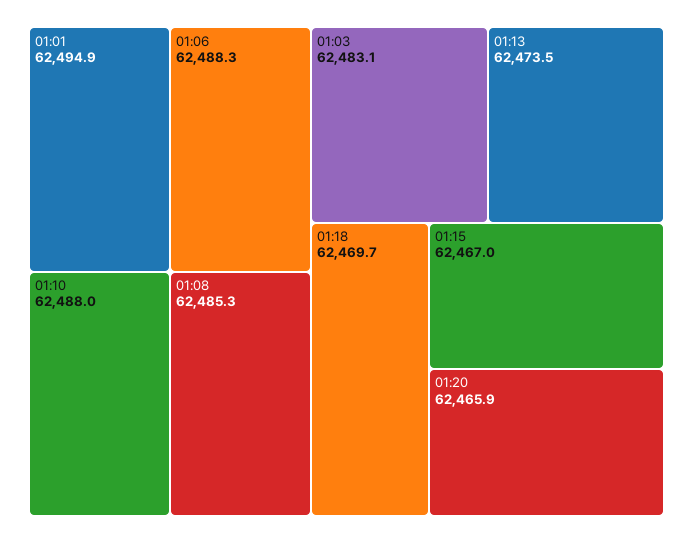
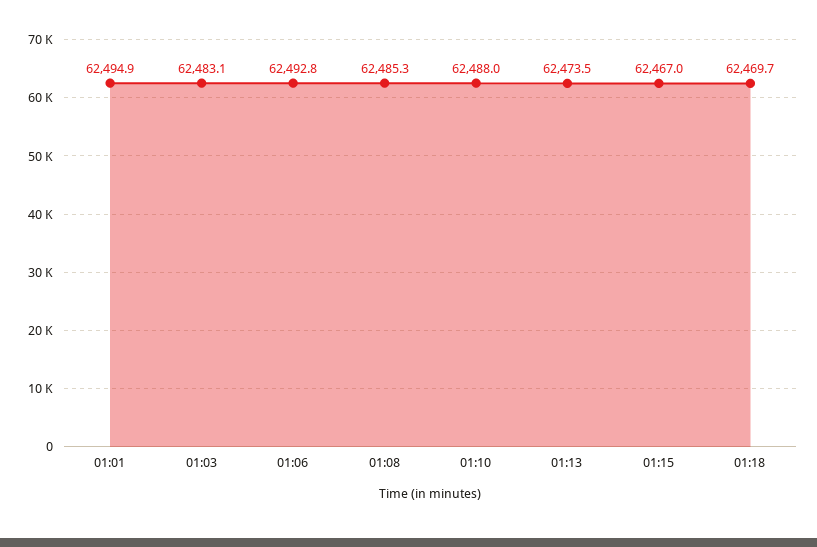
01:06: 62488.3 -> 62492.8
01:20: 62465.9 -> none

